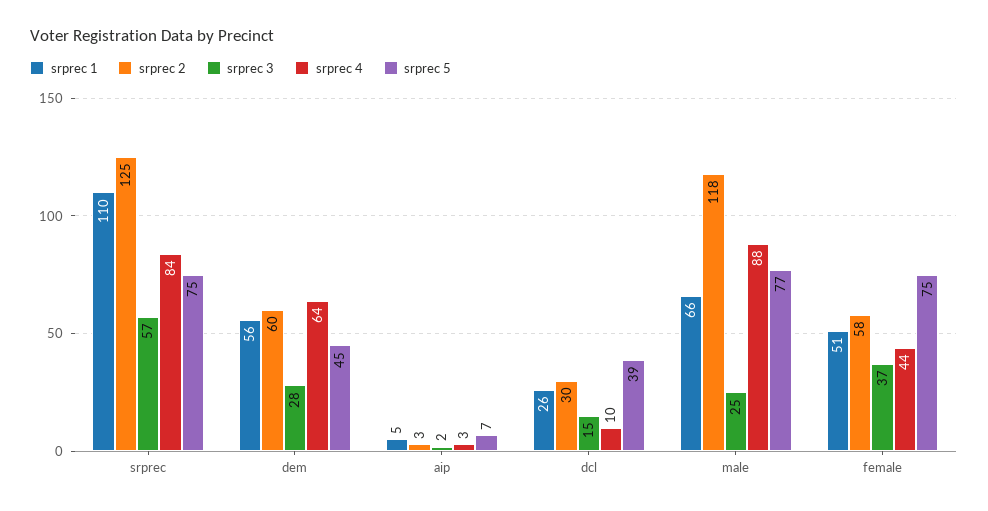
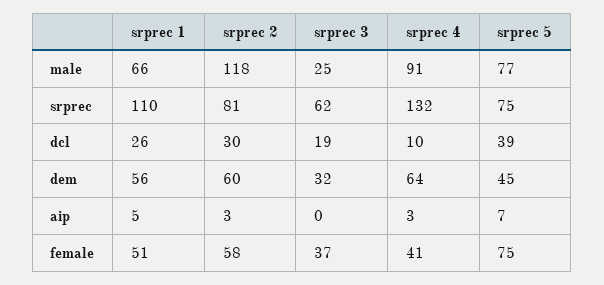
srprec 2, srprec: 125 -> 81
srprec 3, srprec: 57 -> 62
srprec 4, srprec: 84 -> 132
srprec 3, dem: 28 -> 32
srprec 3, aip: 2 -> 0
srprec 3, dcl: 15 -> 19
srprec 4, male: 88 -> 91
srprec 4, female: 44 -> 41

